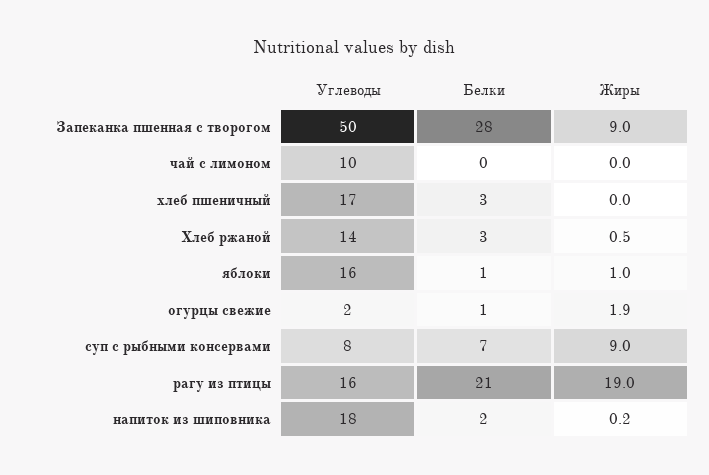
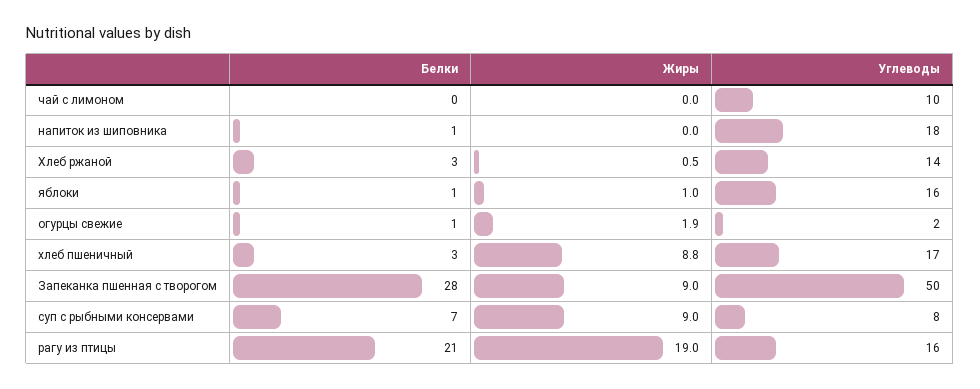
Жиры, хлеб пшеничный: 0 -> 8.8
Белки, напиток из шиповника: 2 -> 1
Жиры, напиток из шиповника: 0.2 -> 0

